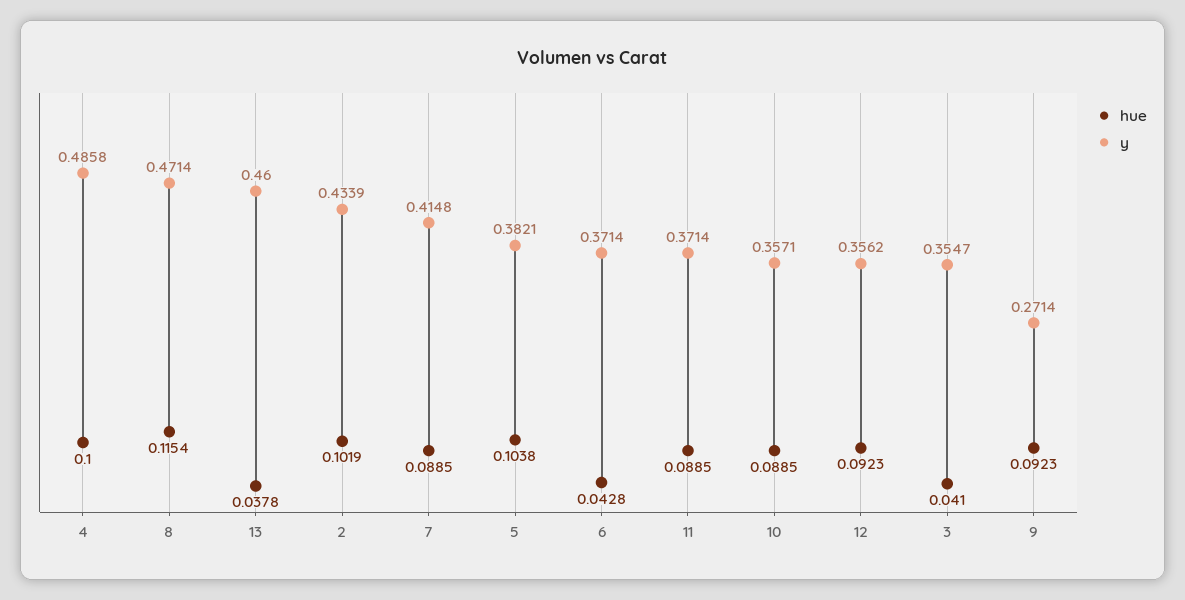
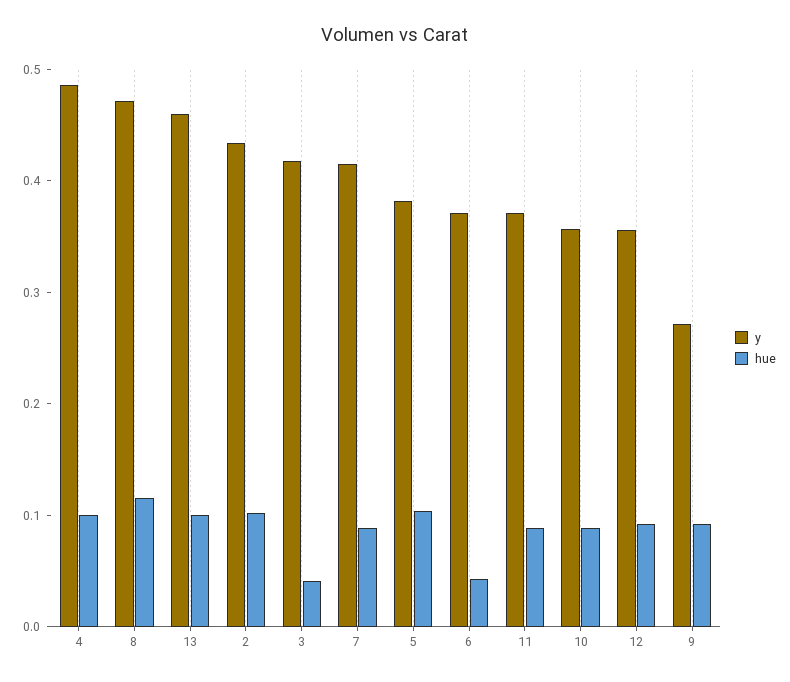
hue, 13: 0.0378 -> 0.1
y, 3: 0.3547 -> 0.42

